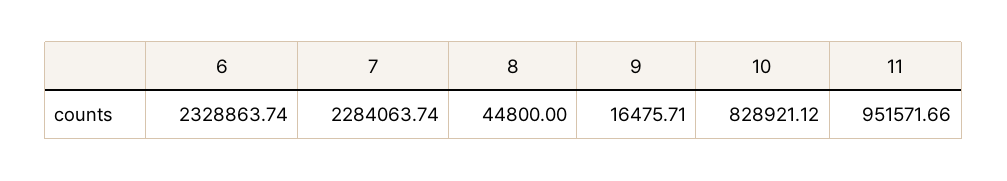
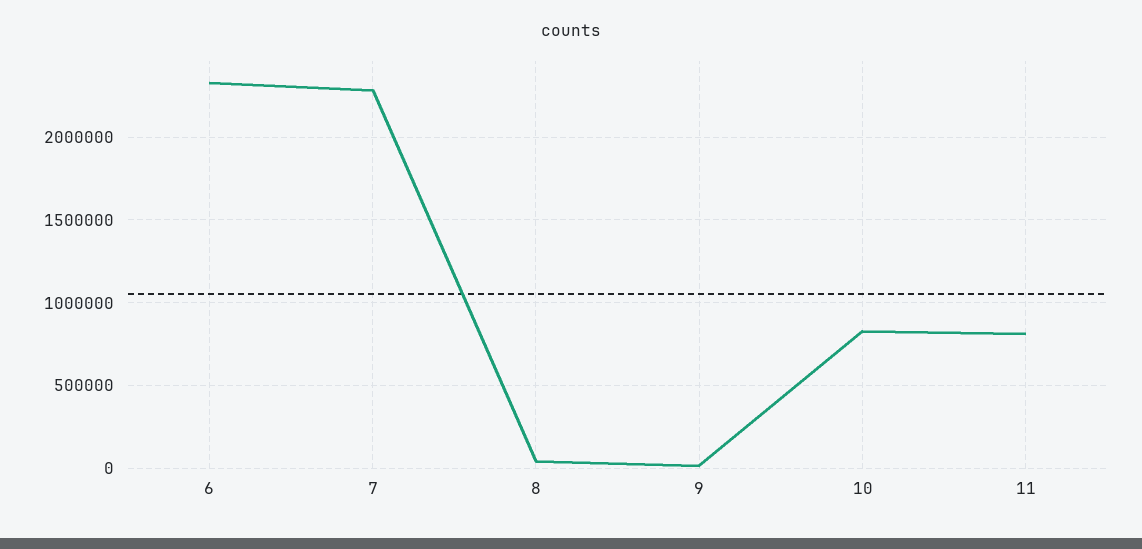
11: 951571.66 -> 800000

